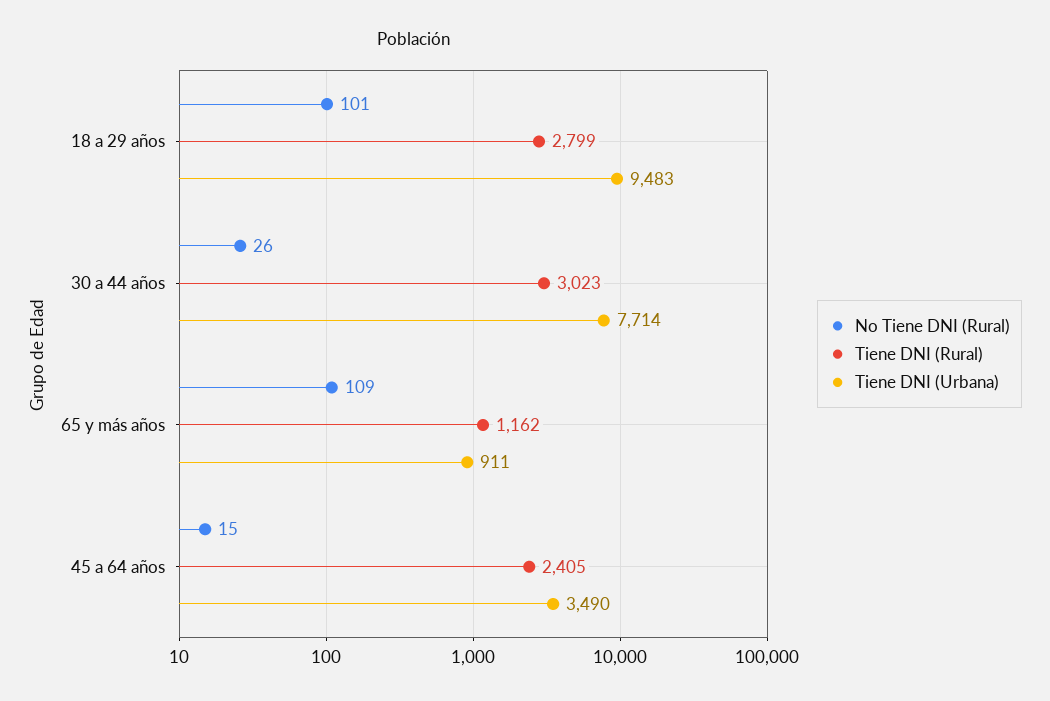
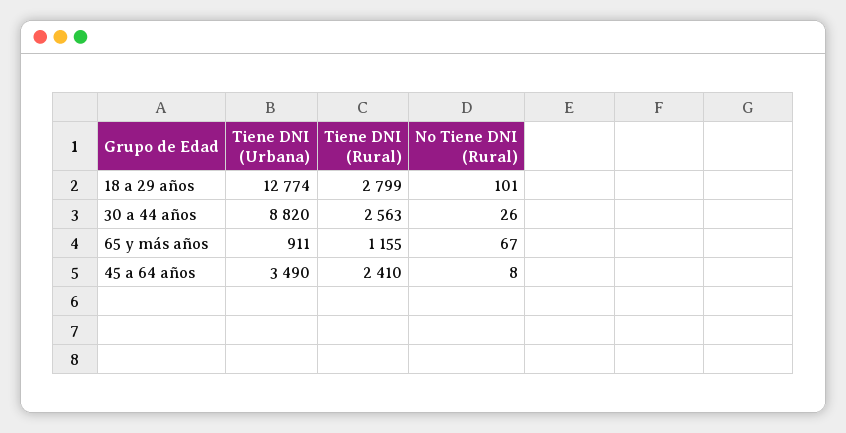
Tiene DNI (Urbana), 18 a 29 años: 9483 -> 12774
Tiene DNI (Rural), 30 a 44 años: 3023 -> 2563
Tiene DNI (Urbana), 30 a 44 años: 7714 -> 8820
No Tiene DNI (Rural), 65 y más años: 109 -> 67
Tiene DNI (Rural), 65 y más años: 1162 -> 1155
No Tiene DNI (Rural), 45 a 64 años: 15 -> 8
Tiene DNI (Rural), 45 a 64 años: 2405 -> 2410

